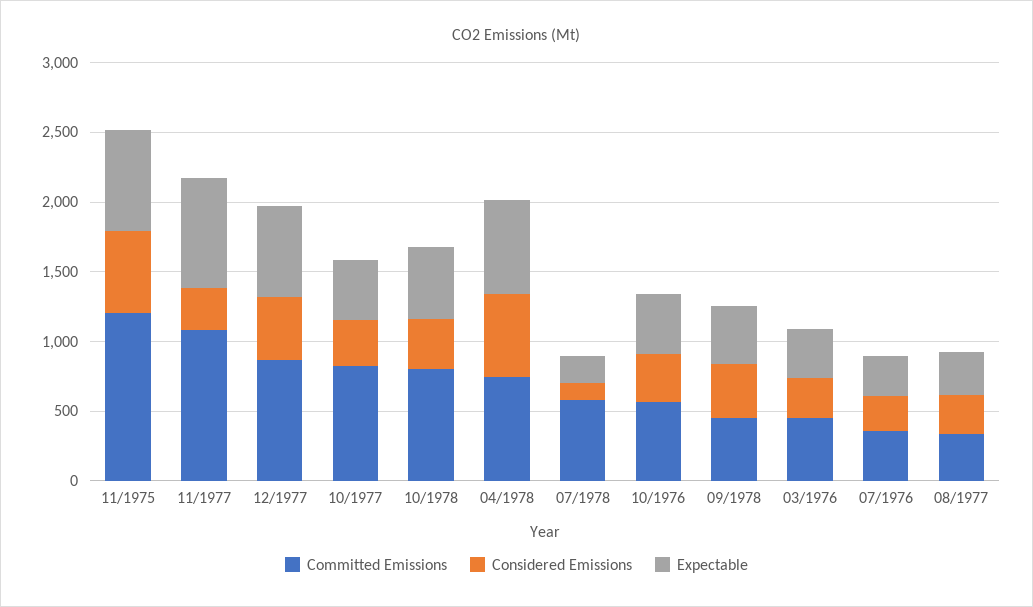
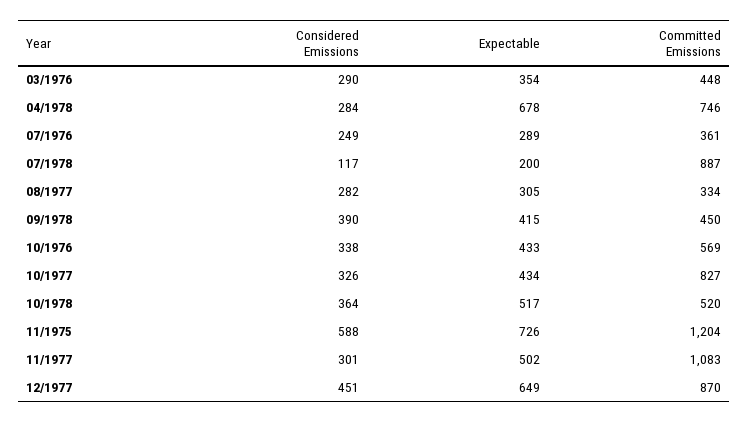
Expectable, 11/1977: 800 -> 502
Committed Emissions, 10/1978: 800 -> 520
Considered Emissions, 04/1978: 600 -> 284
Committed Emissions, 07/1978: 600 -> 887

